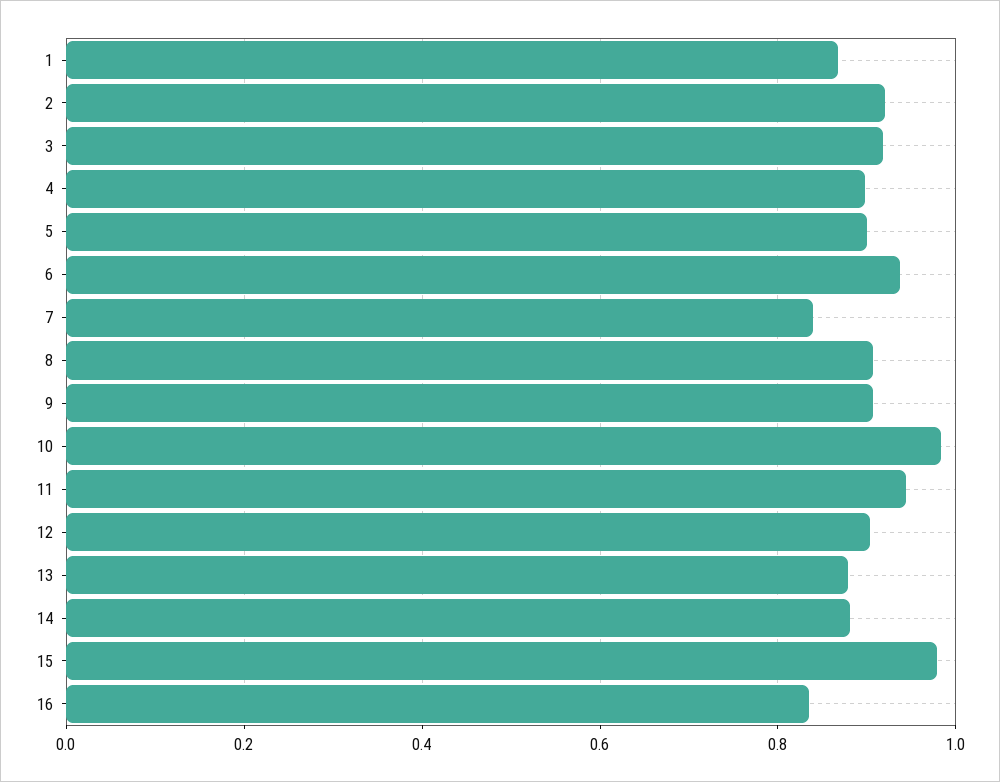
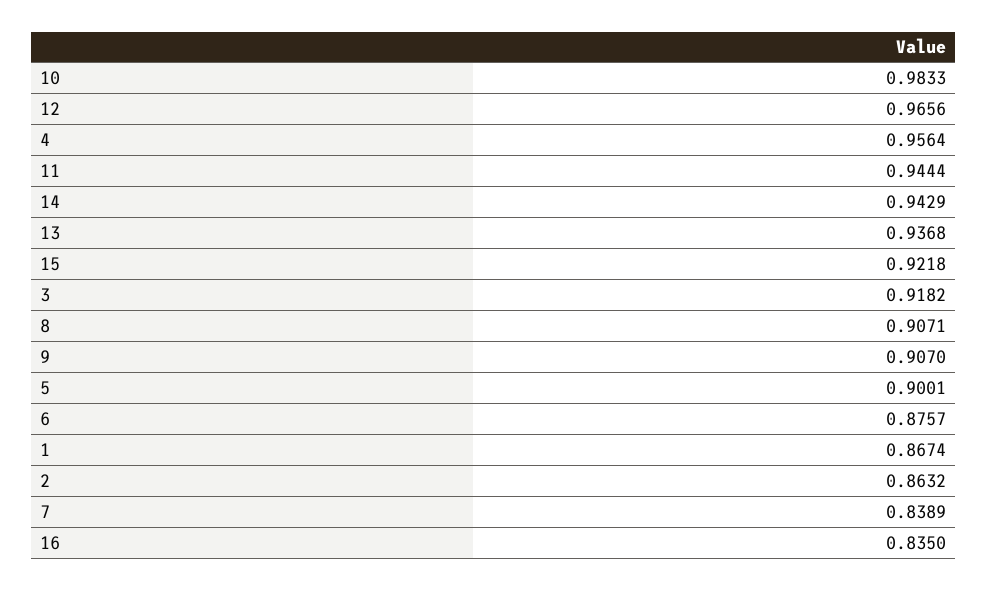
2: 0.92 -> 0.8632
4: 0.9 -> 0.9564
6: 0.94 -> 0.8757
12: 0.9 -> 0.9656
13: 0.88 -> 0.9368
14: 0.88 -> 0.9429
15: 0.98 -> 0.9218

